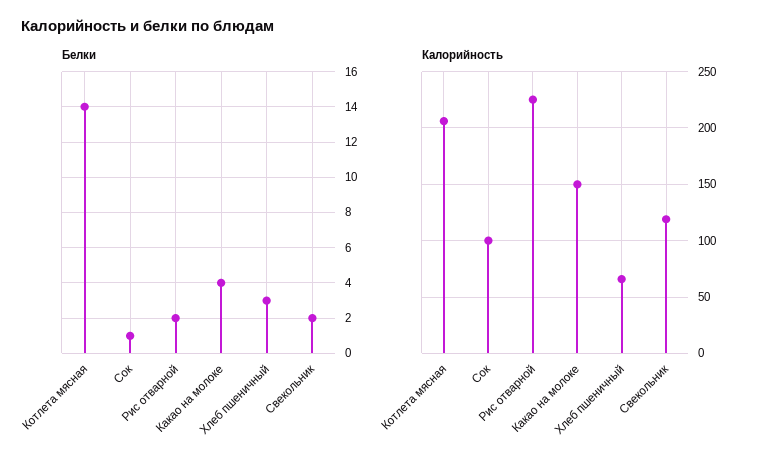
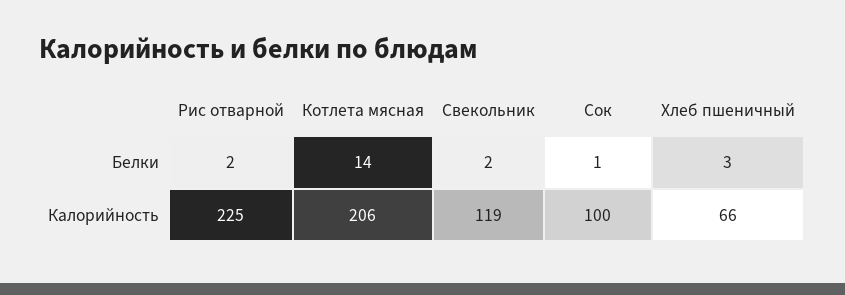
Белки, Какао на молоке: 4 -> none
Калорийность, Какао на молоке: 150 -> none

